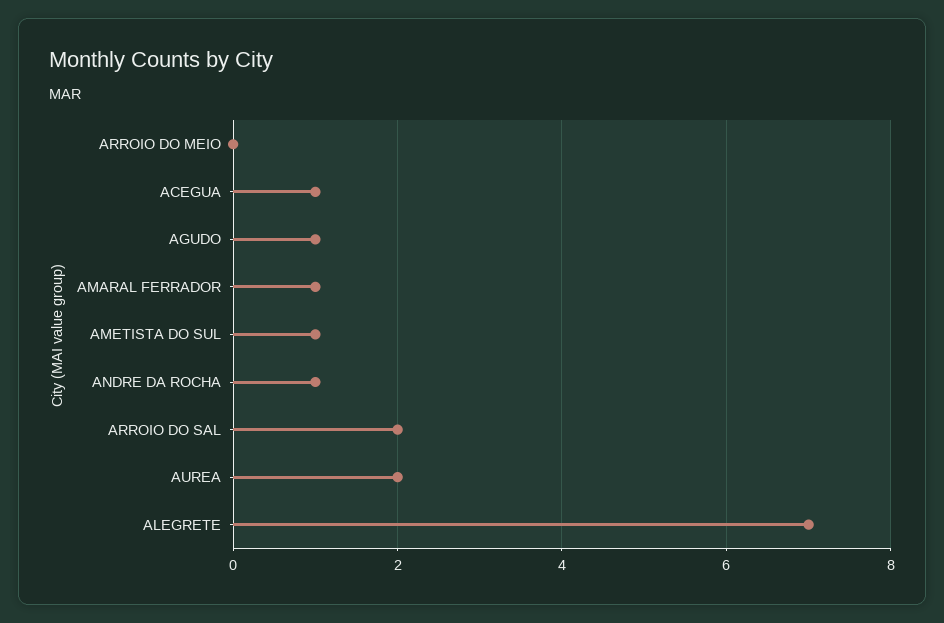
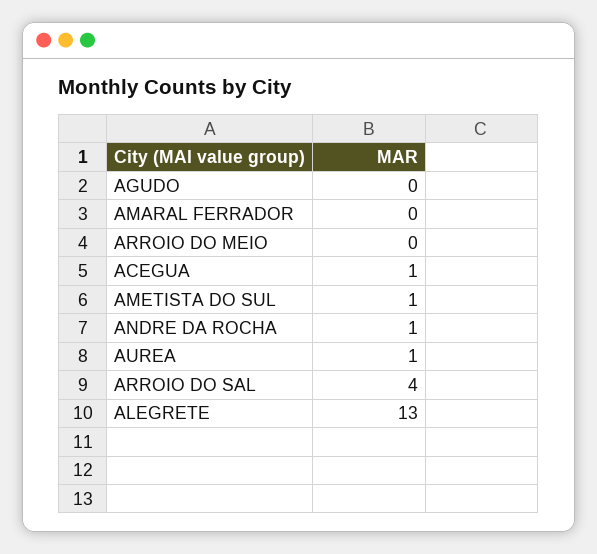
AGUDO: 1 -> 0
AMARAL FERRADOR: 1 -> 0
ARROIO DO SAL: 2 -> 4
AUREA: 2 -> 1
ALEGRETE: 7 -> 13

